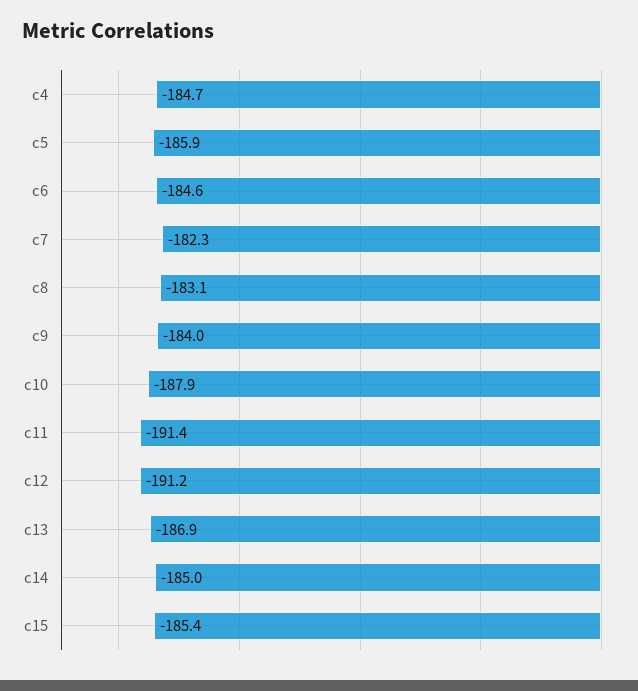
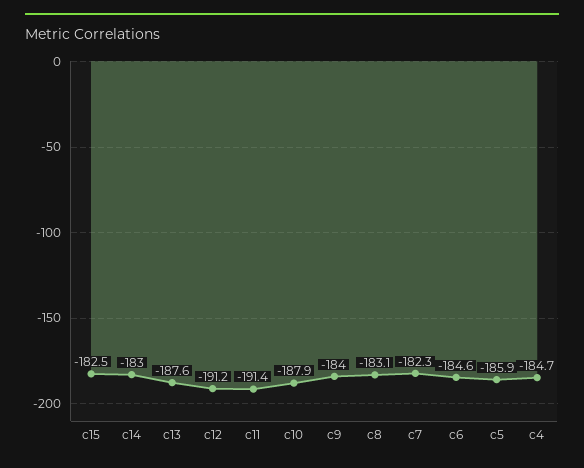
c13: -186.9 -> -187.6
c14: -185 -> -183
c15: -185.4 -> -182.5

